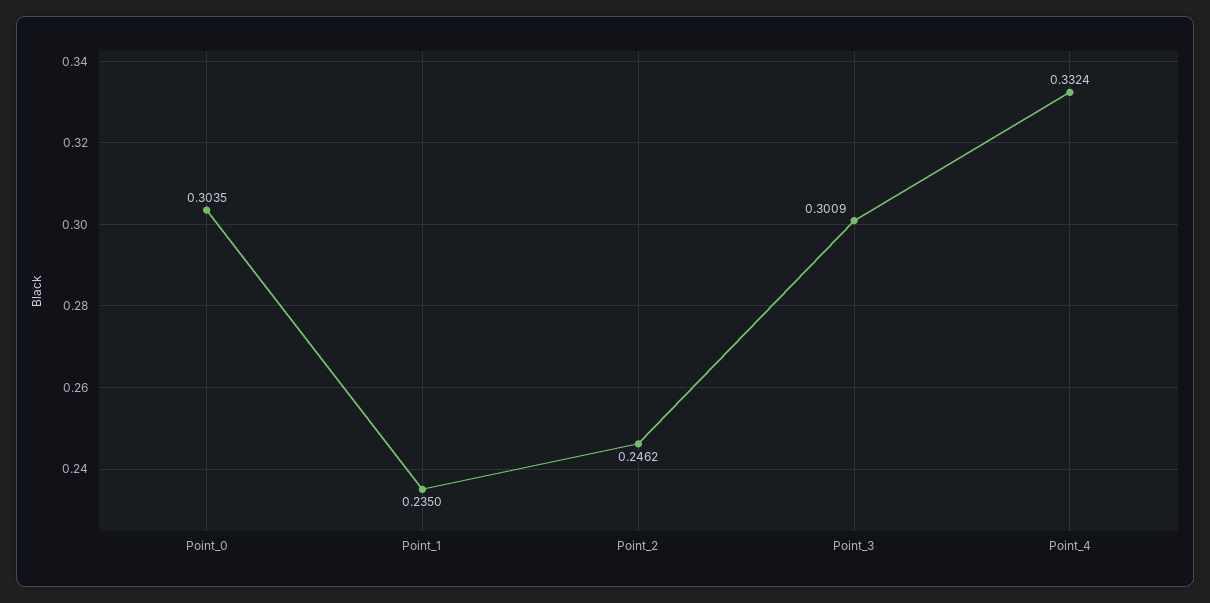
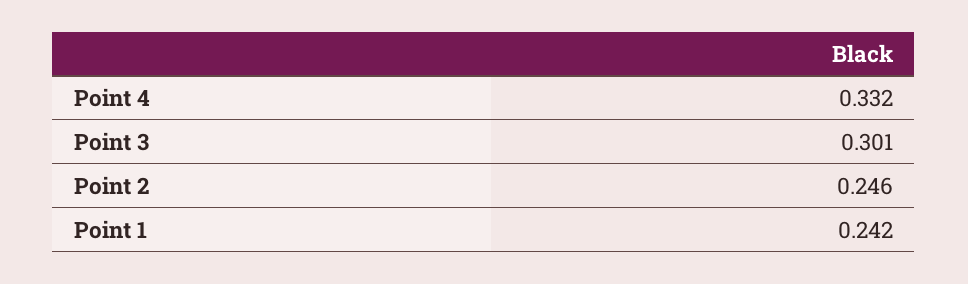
Point_0: 0.3035 -> none
Point_1: 0.235 -> 0.242

